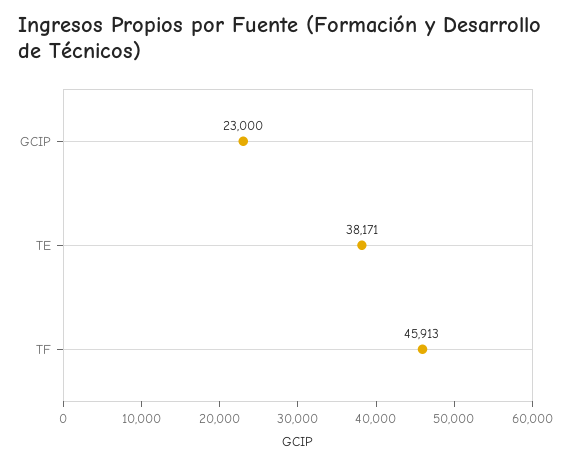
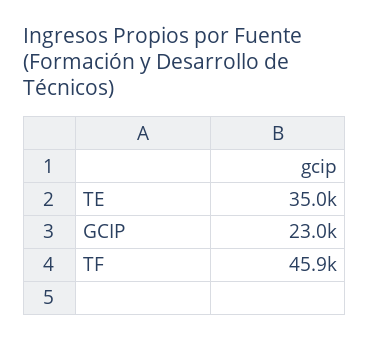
TE: 38171 -> 35000

